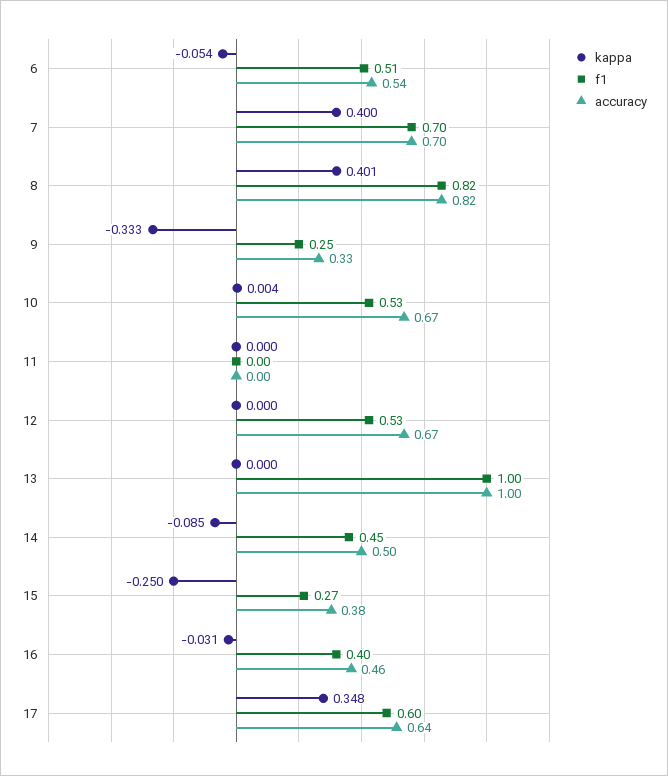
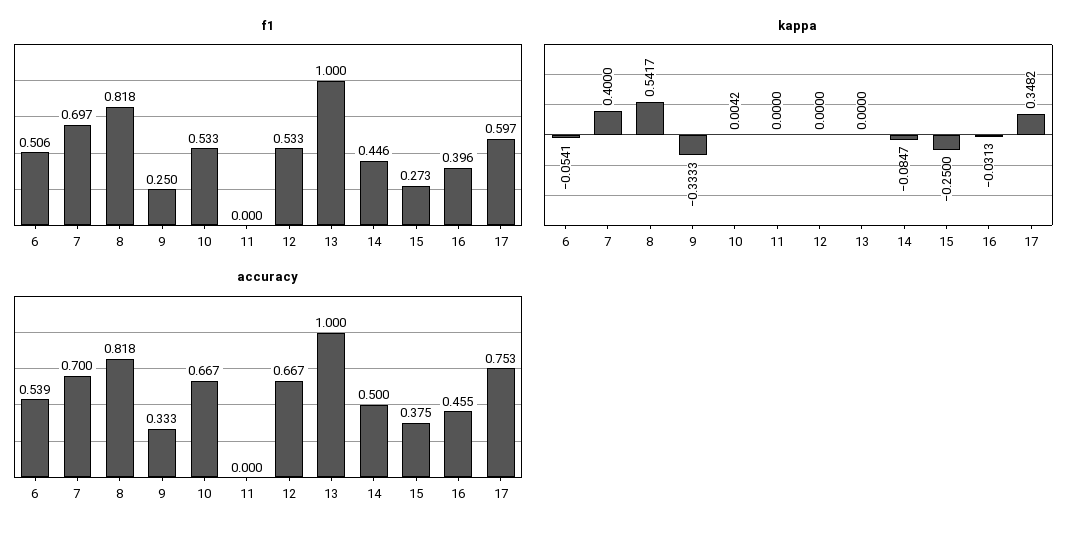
kappa, 8: 0.401 -> 0.5417
accuracy, 17: 0.64 -> 0.753

